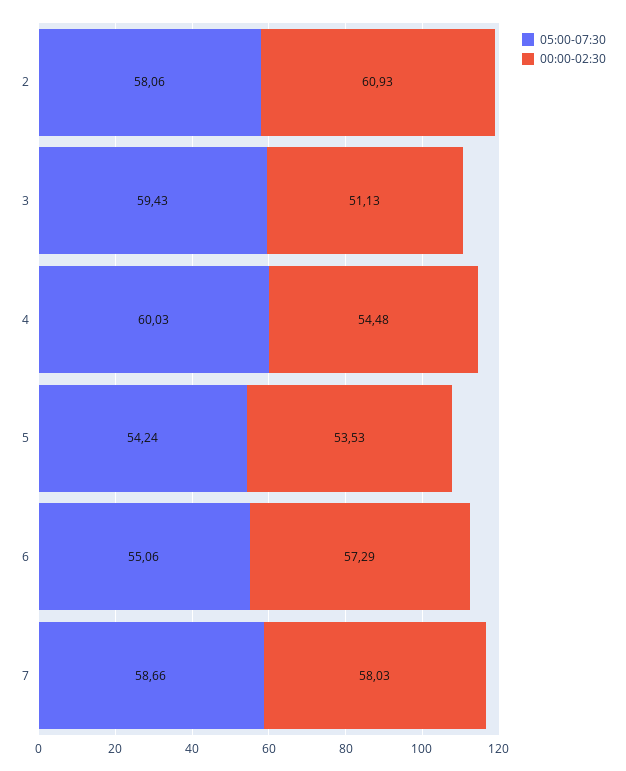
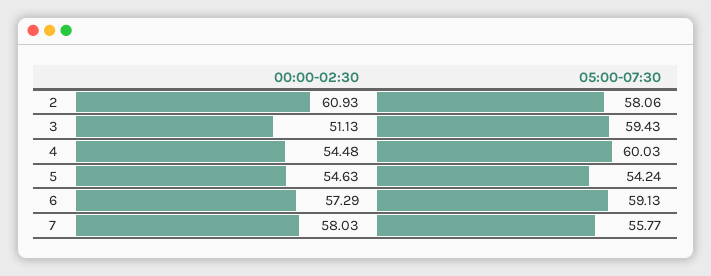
00:00-02:30, 5: 53.53 -> 54.63
05:00-07:30, 6: 55.06 -> 59.13
05:00-07:30, 7: 58.66 -> 55.77

